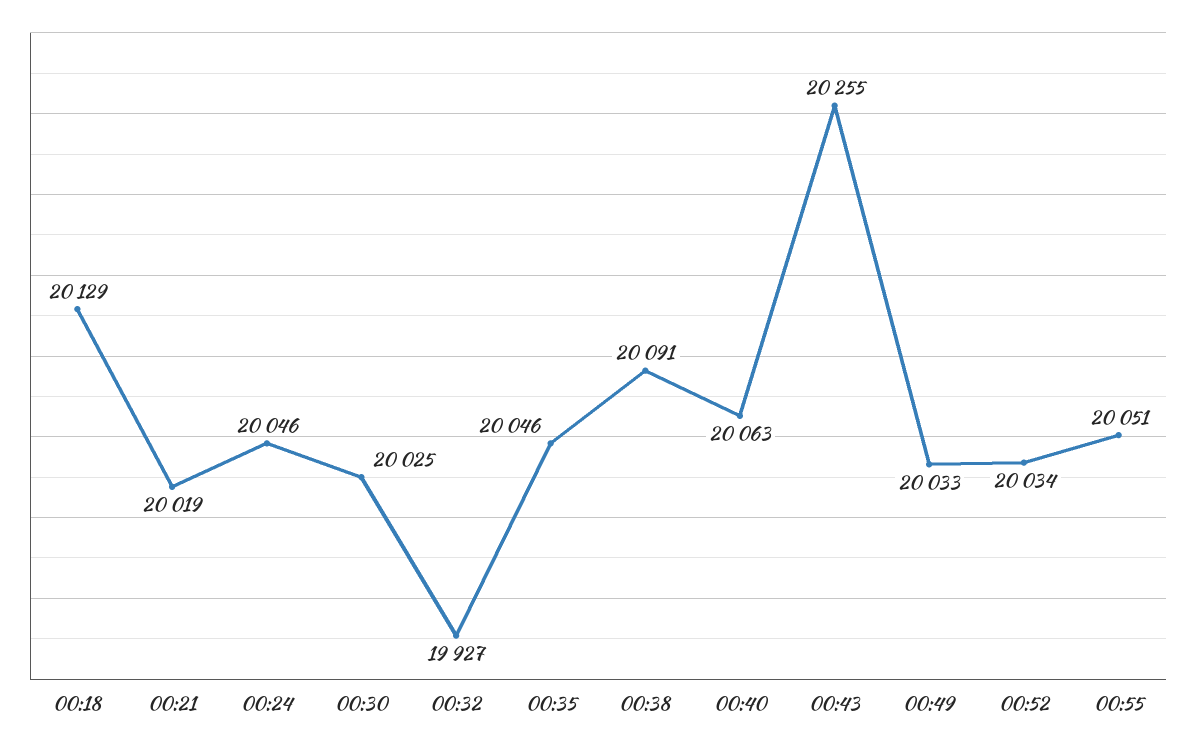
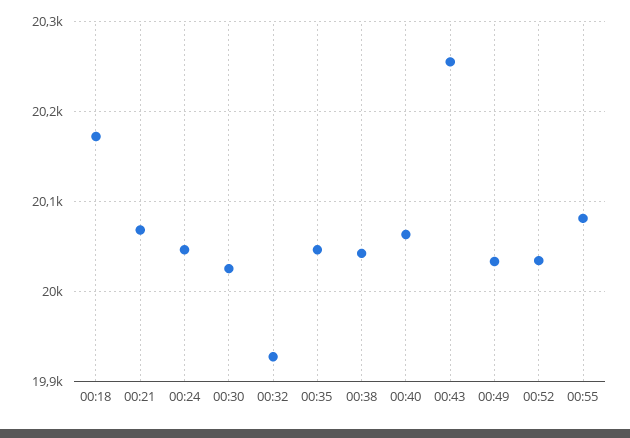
00:18: 20129 -> 20170
00:21: 20019 -> 20070
00:38: 20091 -> 20040
00:55: 20051 -> 20080

